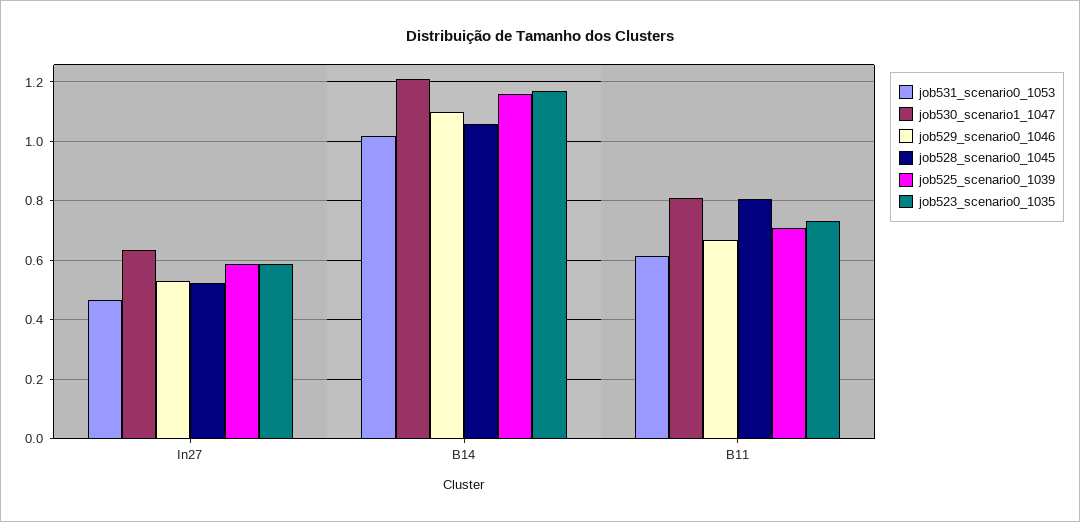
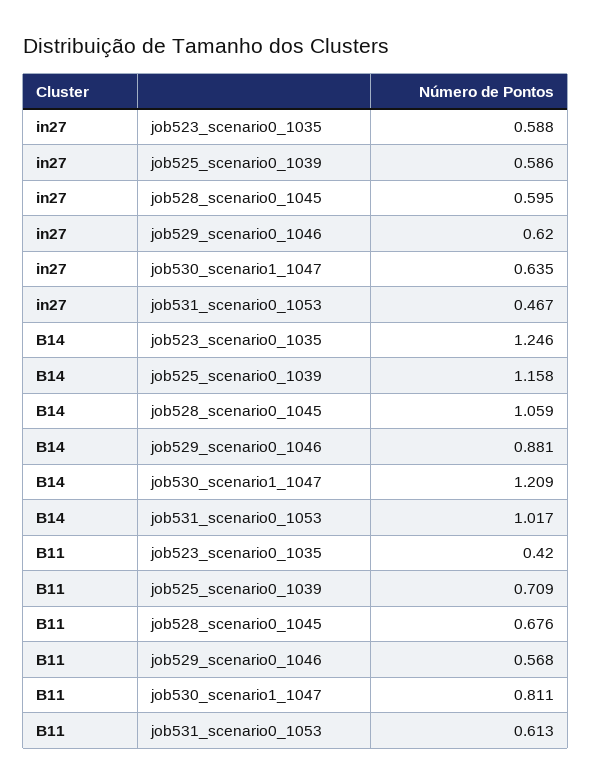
job529_scenario0_1046, In27: 0.525 -> 0.62
job528_scenario0_1045, In27: 0.525 -> 0.595
job529_scenario0_1046, B14: 1.1 -> 0.881
job523_scenario0_1035, B14: 1.175 -> 1.246
job529_scenario0_1046, B11: 0.675 -> 0.568
job528_scenario0_1045, B11: 0.8 -> 0.676
job523_scenario0_1035, B11: 0.725 -> 0.42

